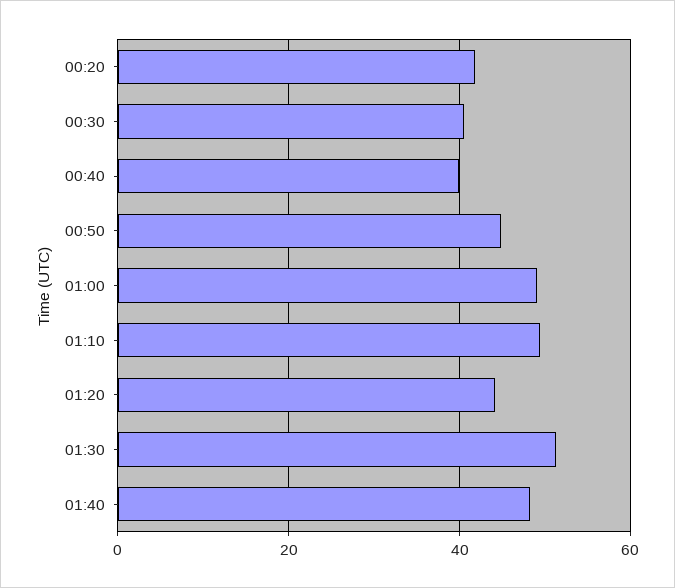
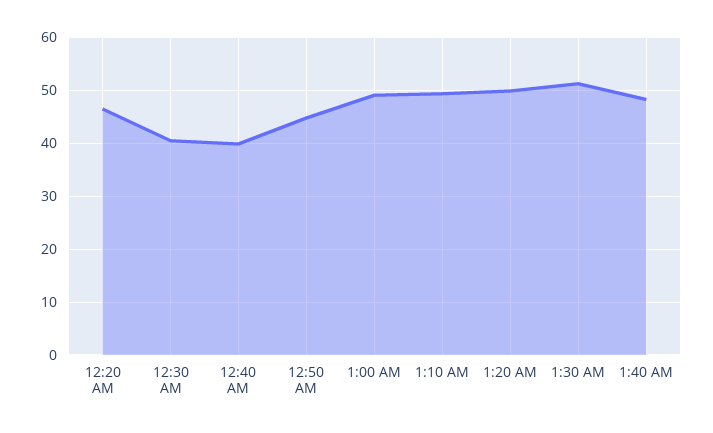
00:20: 42 -> 46
01:20: 44 -> 50

